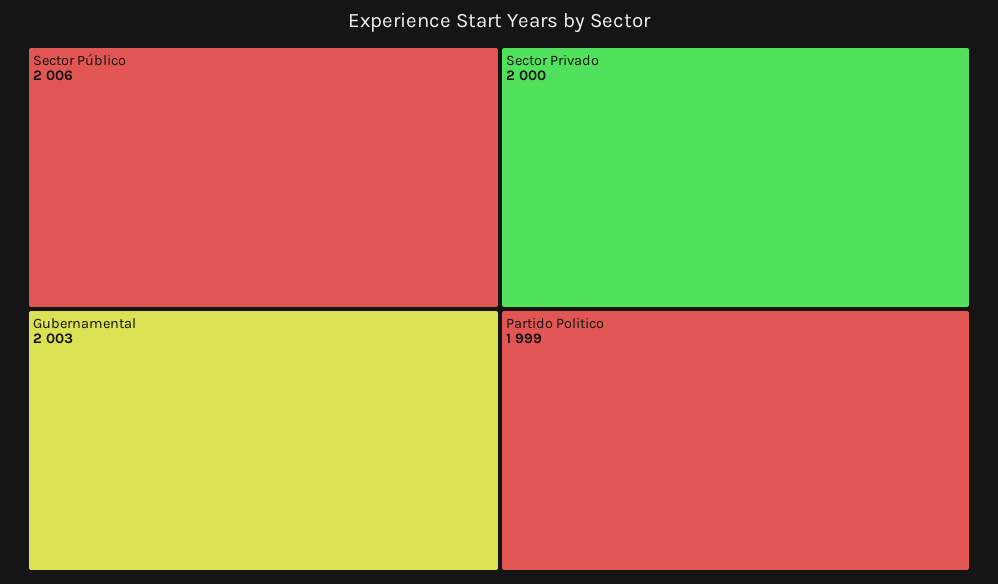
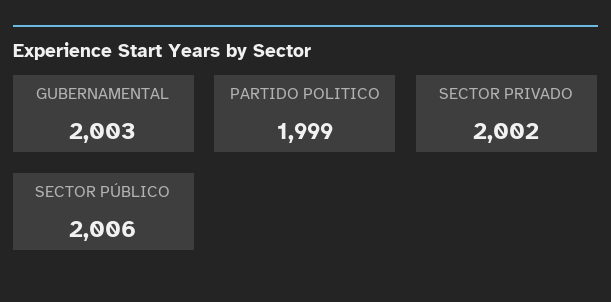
Sector Privado: 2000 -> 2002

